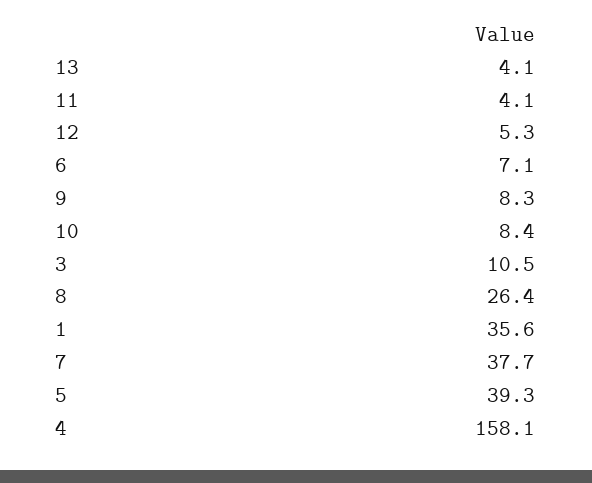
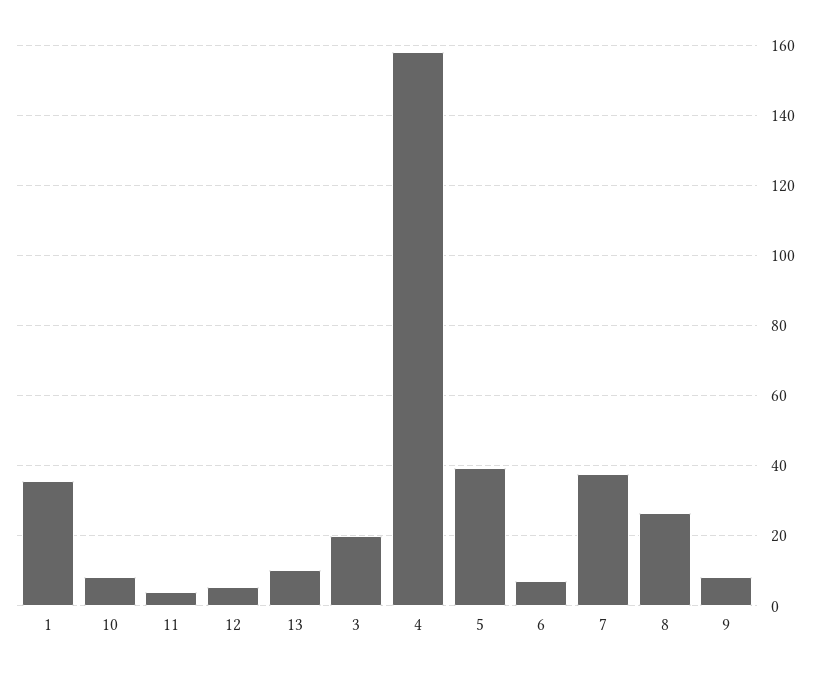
13: 4.1 -> 10
3: 10.5 -> 20

